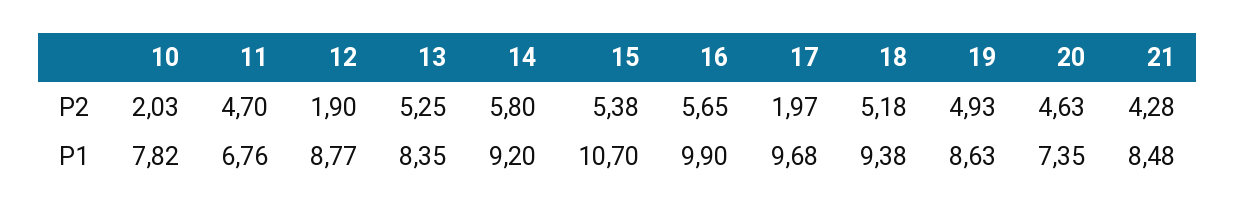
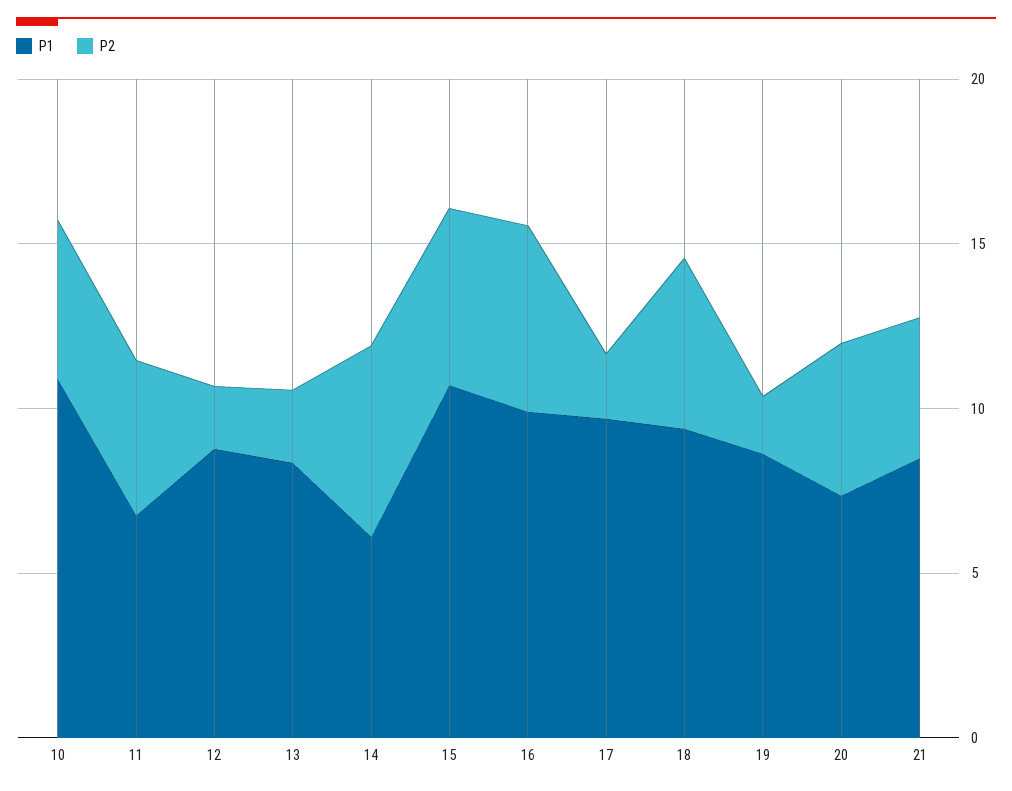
P2, 10: 2.03 -> 5
P2, 13: 5.25 -> 2
P2, 19: 4.93 -> 2
P1, 10: 7.82 -> 11
P1, 14: 9.2 -> 6

